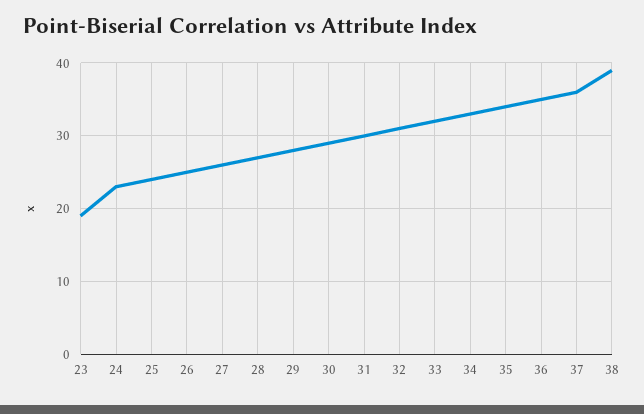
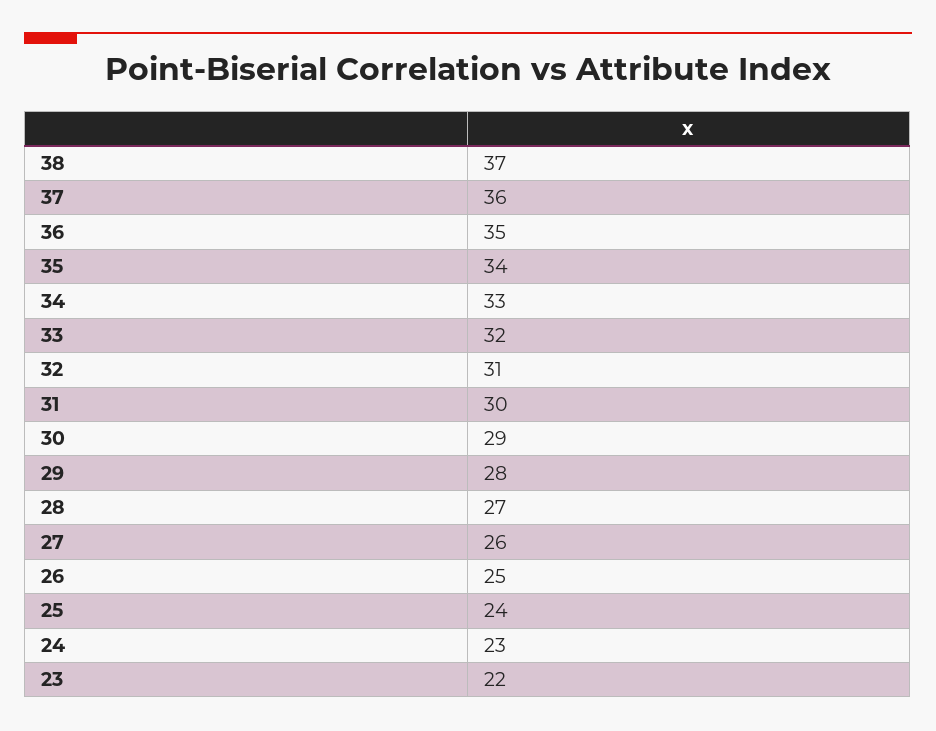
23: 19 -> 22
38: 39 -> 37

